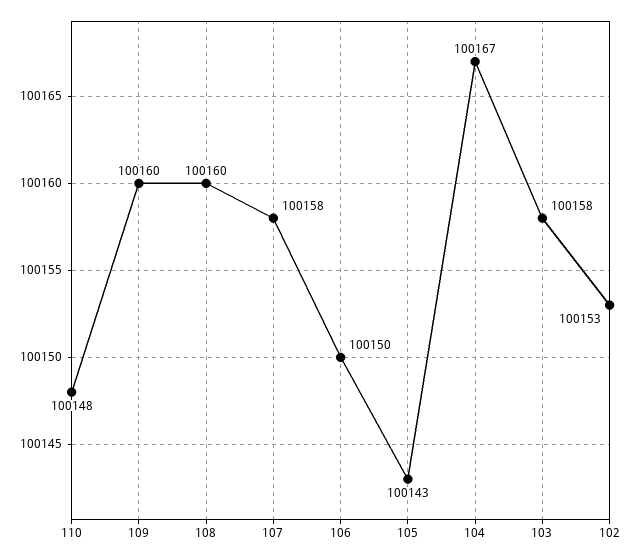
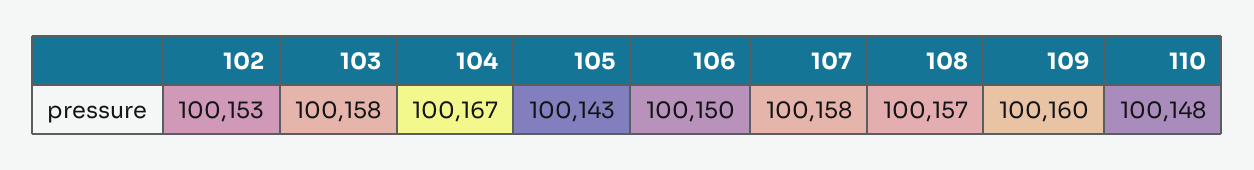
108: 100160 -> 100157

